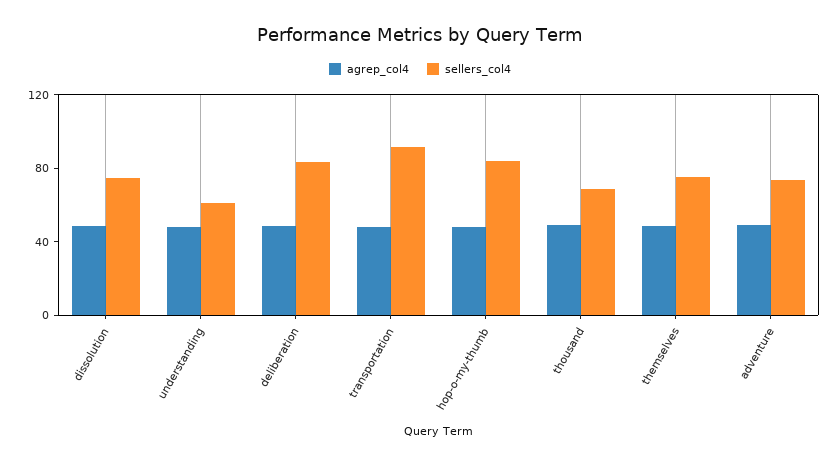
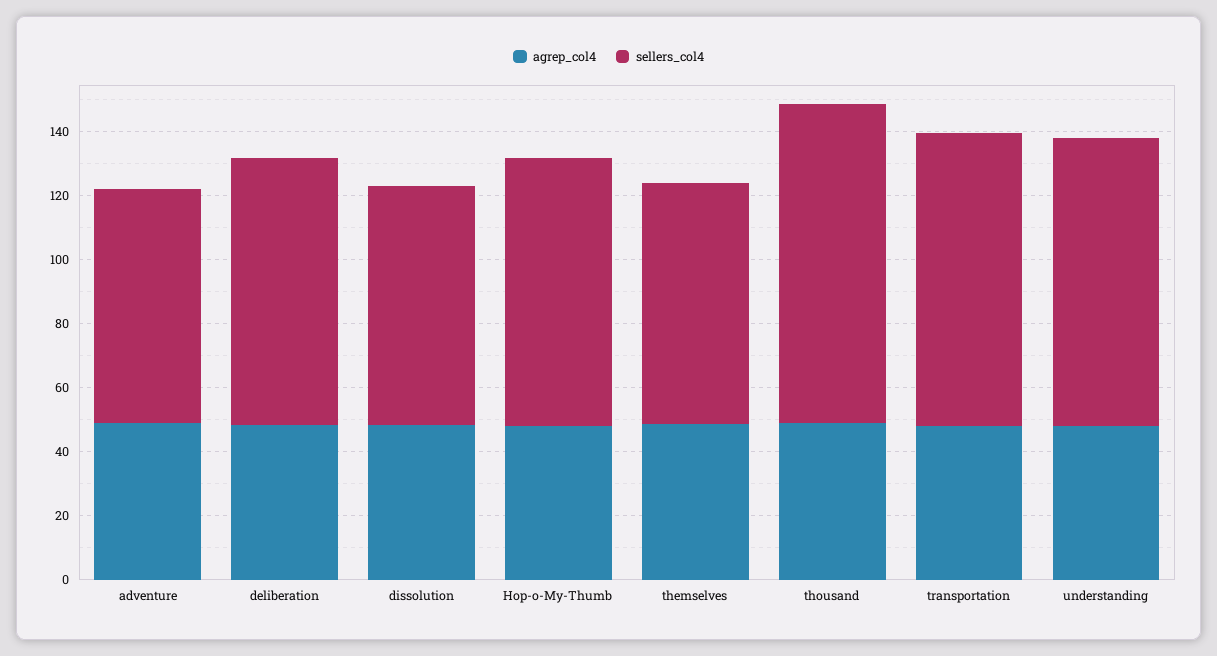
sellers_col4, understanding: 60 -> 90
sellers_col4, thousand: 70 -> 100

